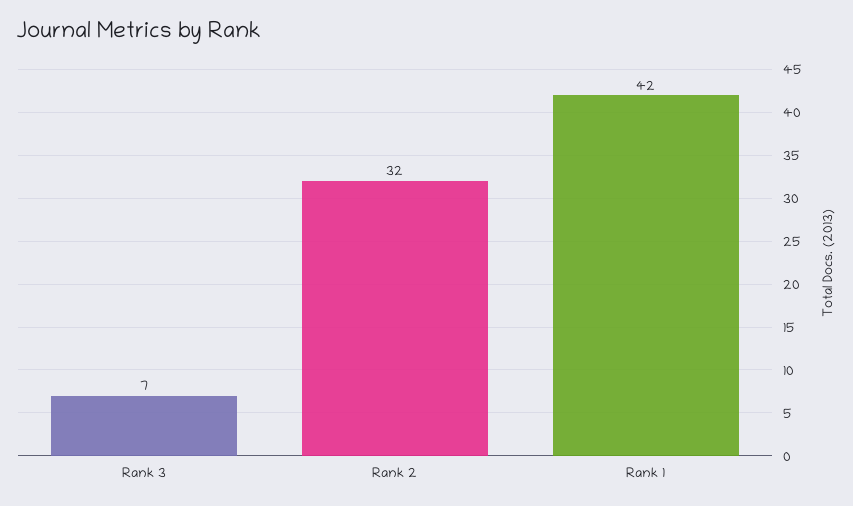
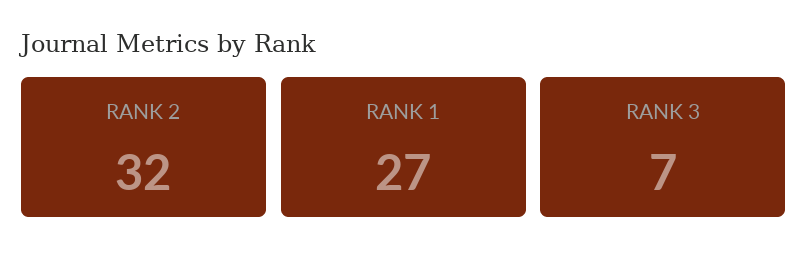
Rank 1: 42 -> 27

